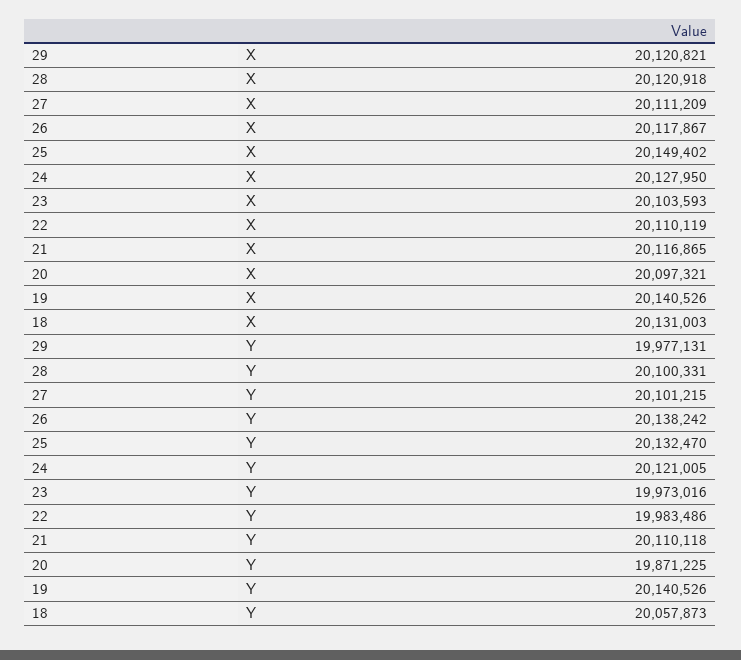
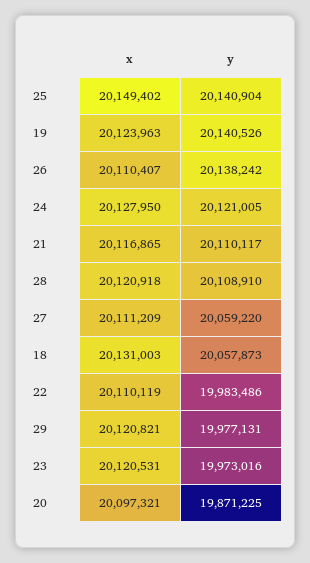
26, X: 20117867 -> 20110407
23, X: 20103593 -> 20120531
19, X: 20140526 -> 20123963
28, Y: 20100331 -> 20108910
27, Y: 20101215 -> 20059220
25, Y: 20132470 -> 20140904
21, Y: 20110118 -> 20110117

